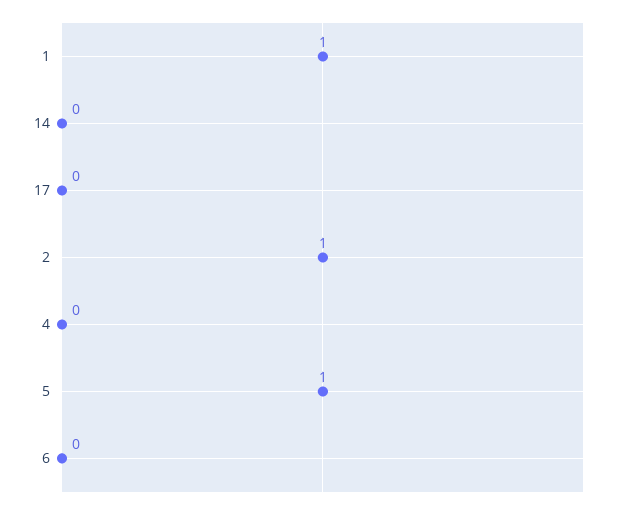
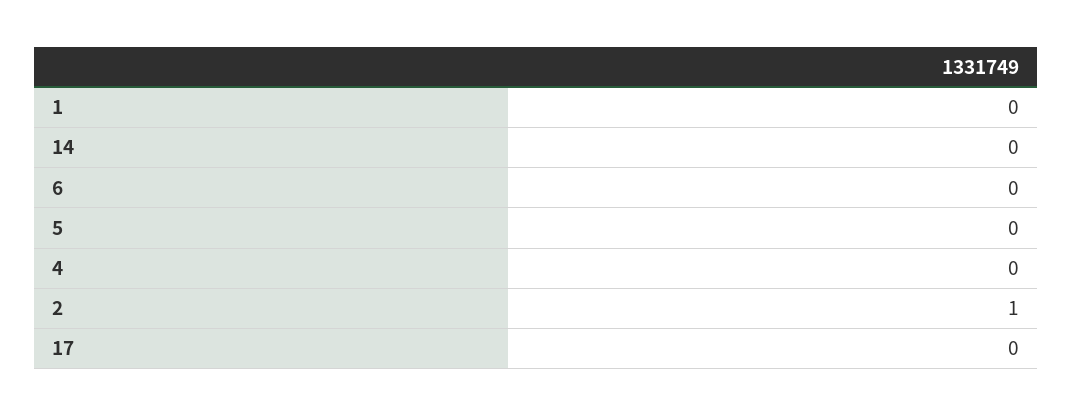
1: 1 -> 0
5: 1 -> 0

